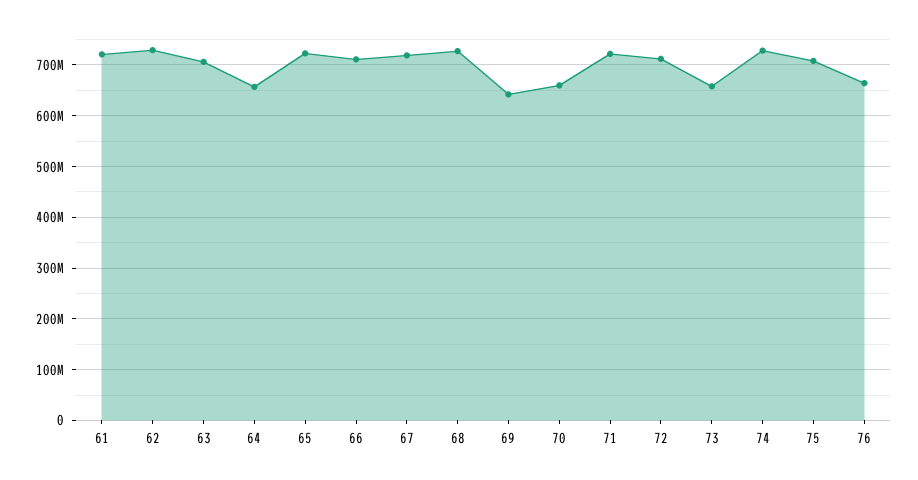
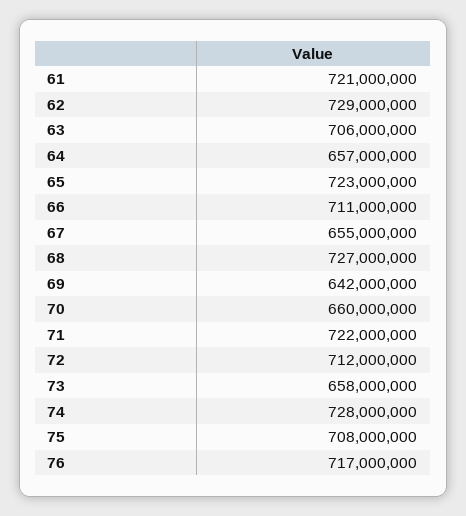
67: 720000000 -> 655000000
76: 660000000 -> 717000000

